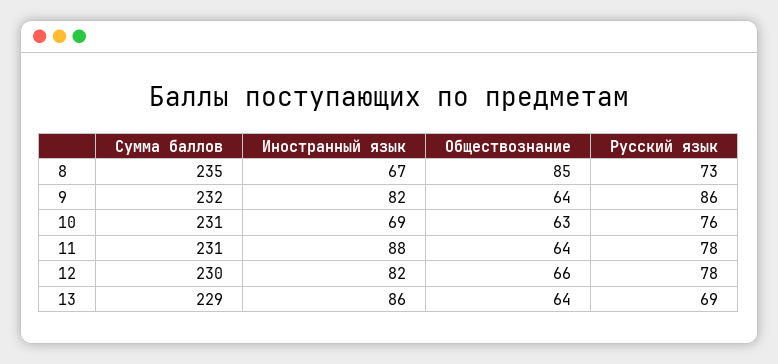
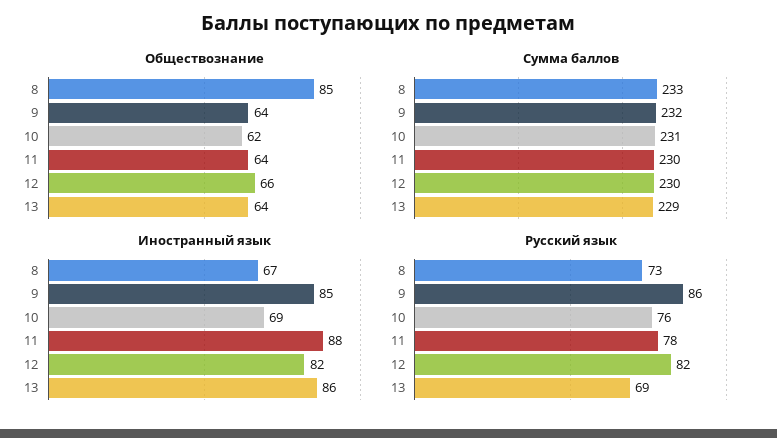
Сумма баллов, 8: 235 -> 233
Иностранный язык, 9: 82 -> 85
Обществознание, 10: 63 -> 62
Сумма баллов, 11: 231 -> 230
Русский язык, 12: 78 -> 82

